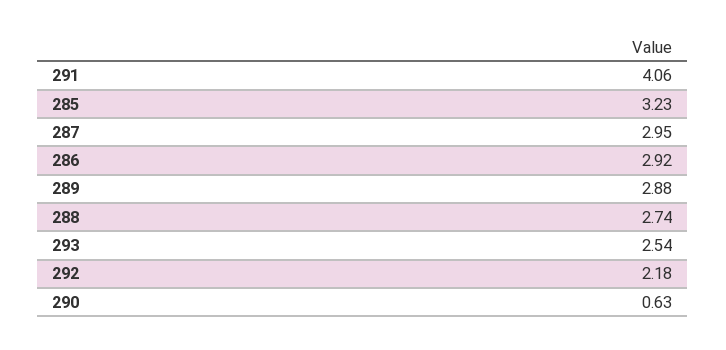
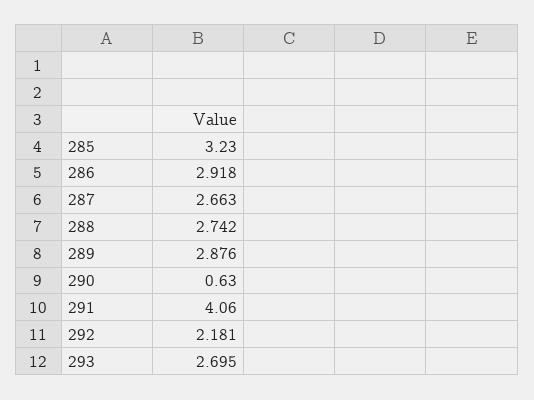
287: 2.95 -> 2.663
293: 2.54 -> 2.695

